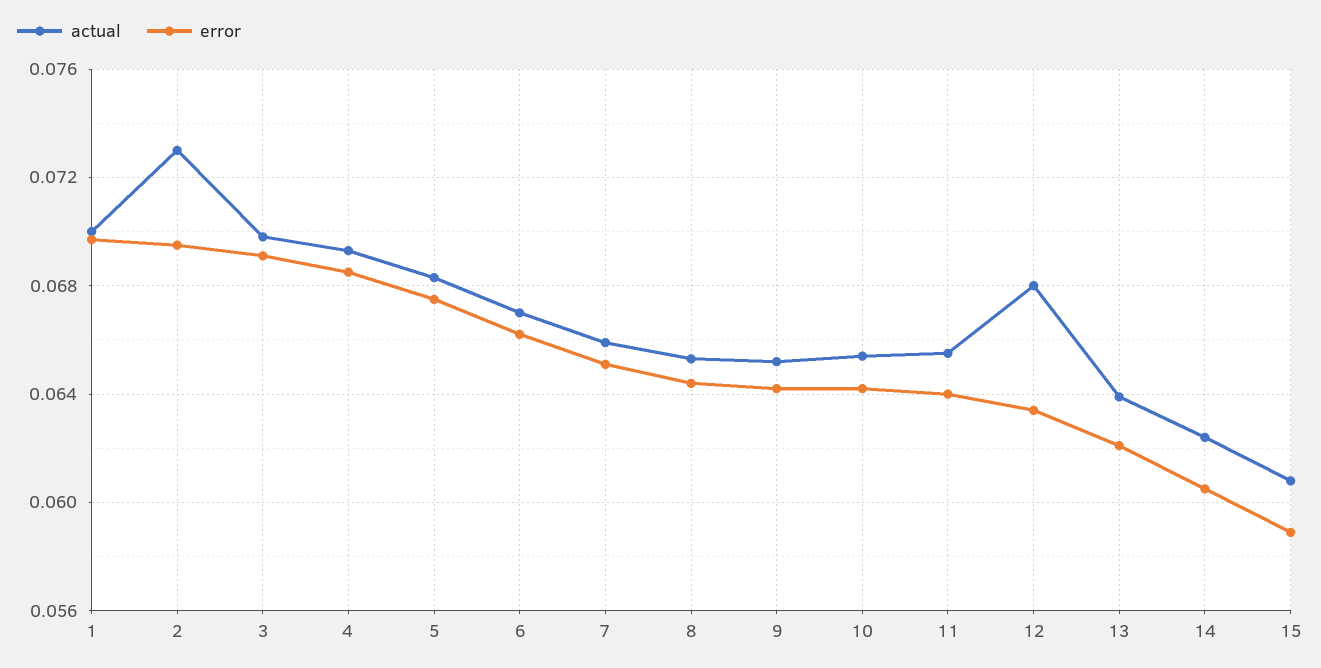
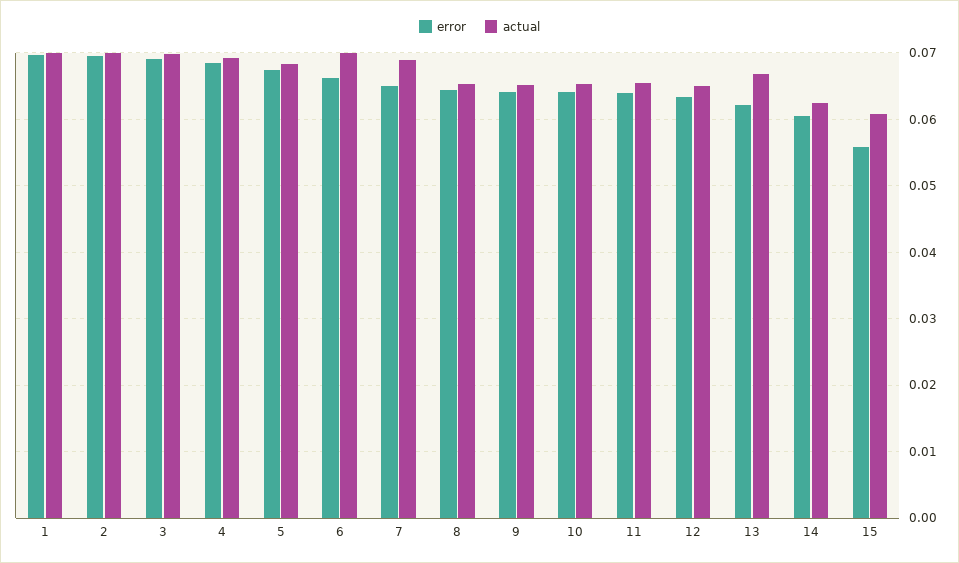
actual, 2: 0.073 -> 0.07
actual, 6: 0.067 -> 0.07
actual, 7: 0.066 -> 0.069
actual, 12: 0.068 -> 0.065
actual, 13: 0.064 -> 0.067
error, 15: 0.059 -> 0.056

